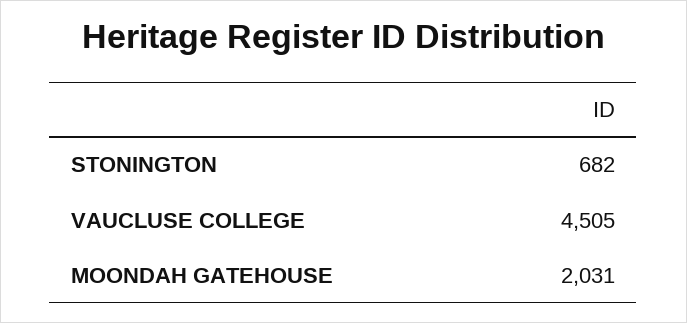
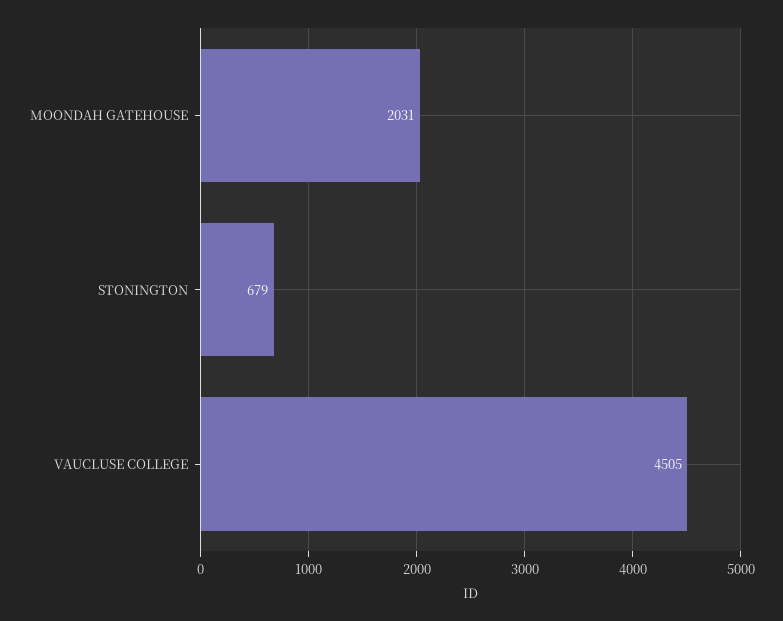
STONINGTON: 682 -> 679

